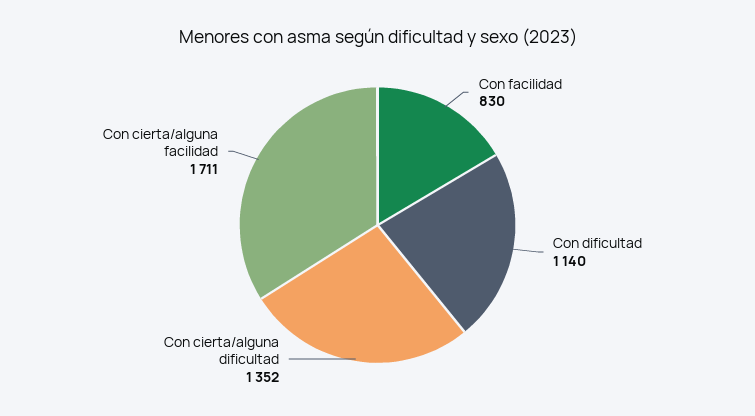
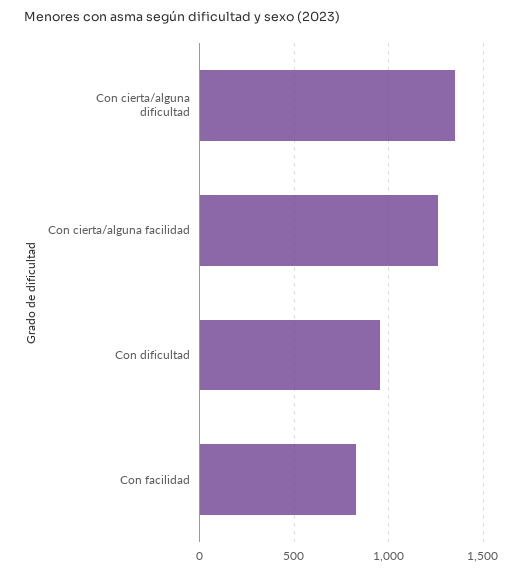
Con dificultad: 1140 -> 950
Con cierta/alguna facilidad: 1711 -> 1250

